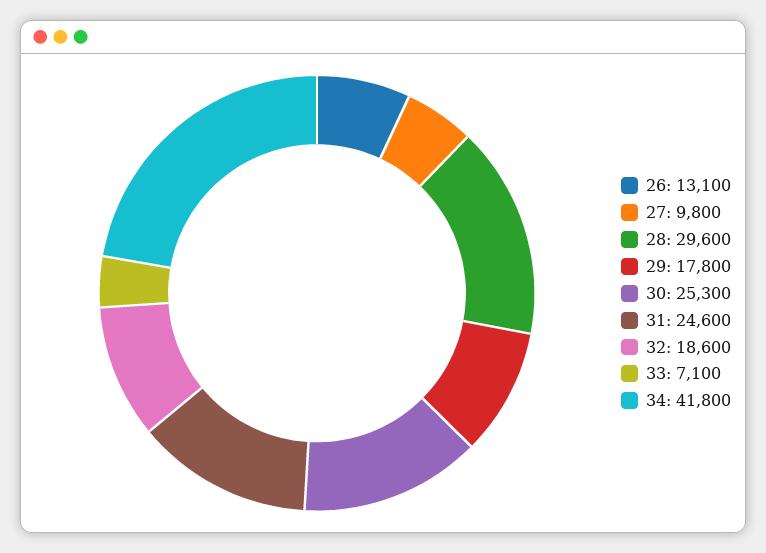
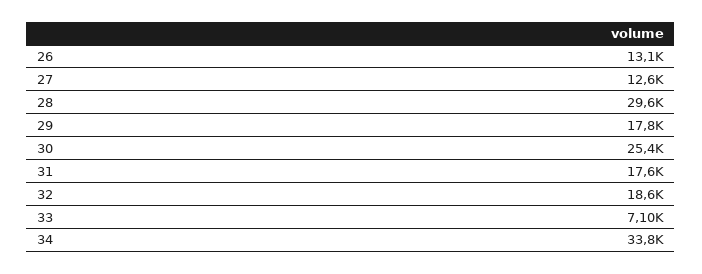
27: 9800 -> 12600
30: 25300 -> 25400
31: 24600 -> 17600
34: 41800 -> 33800

